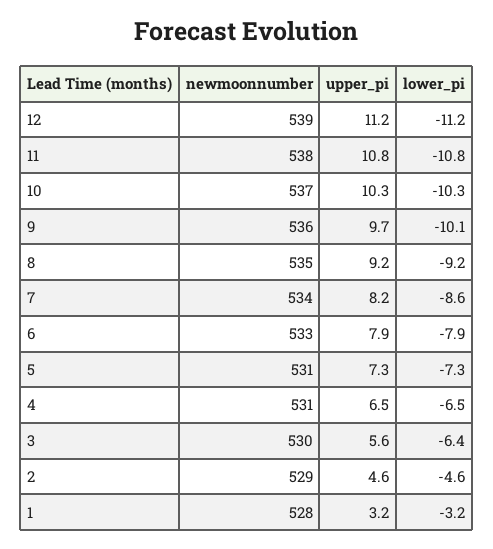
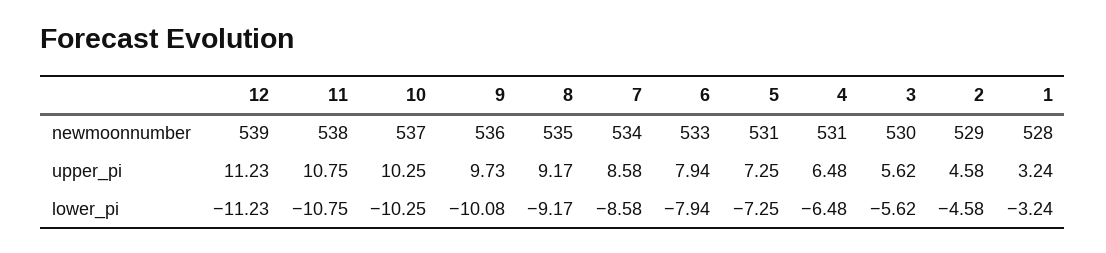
upper_pi, 7: 8.2 -> 8.58
lower_pi, 3: -6.4 -> -5.62

